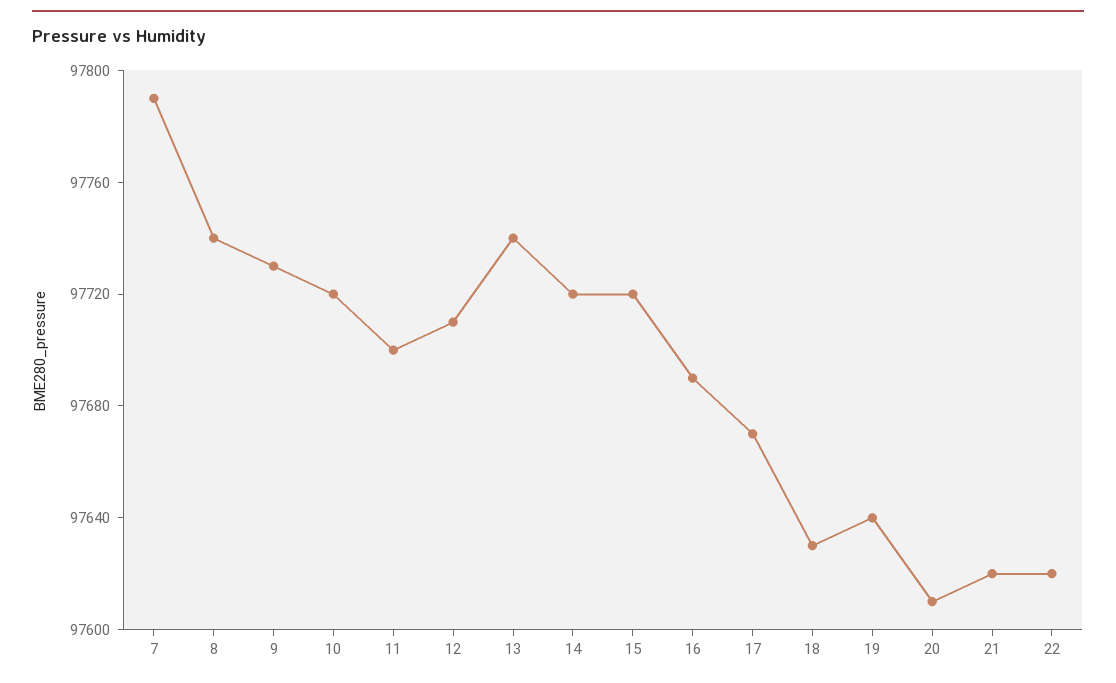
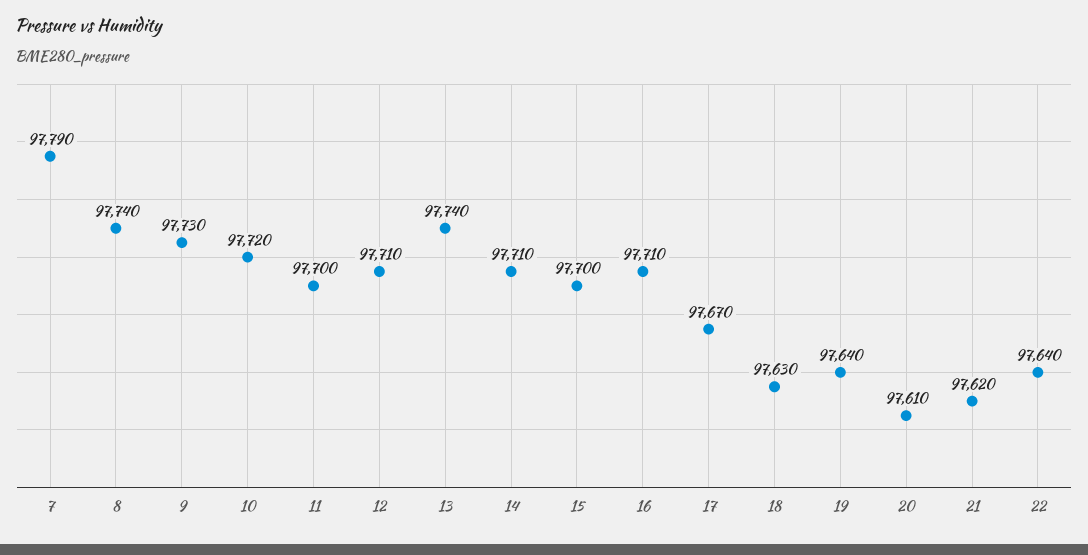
14: 97720 -> 97710
15: 97720 -> 97700
16: 97690 -> 97710
22: 97620 -> 97640

